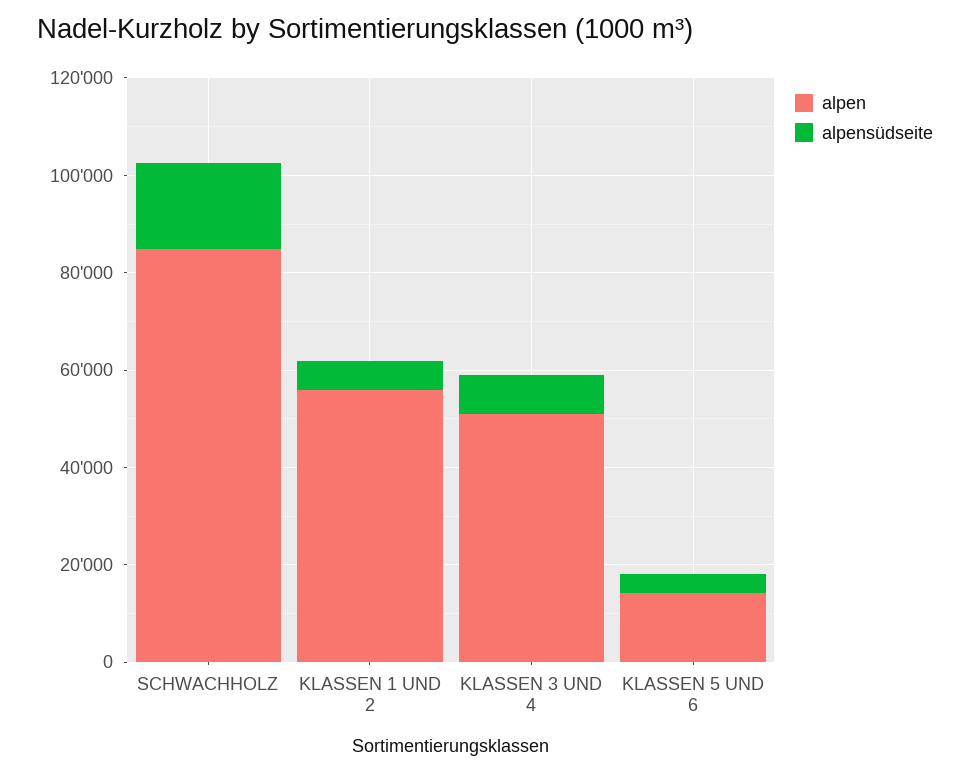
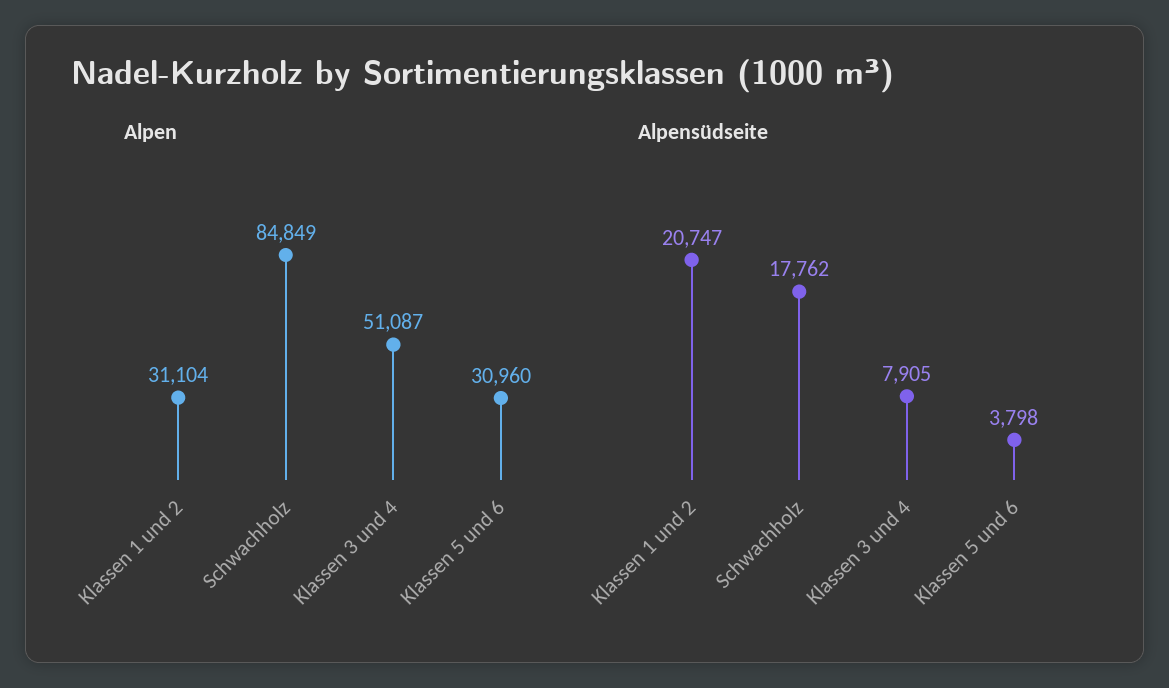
alpen, KLASSEN 1 UND 2: 55000 -> 31104
alpensüdseite, KLASSEN 1 UND 2: 5000 -> 20747
alpen, KLASSEN 5 UND 6: 15000 -> 30960

